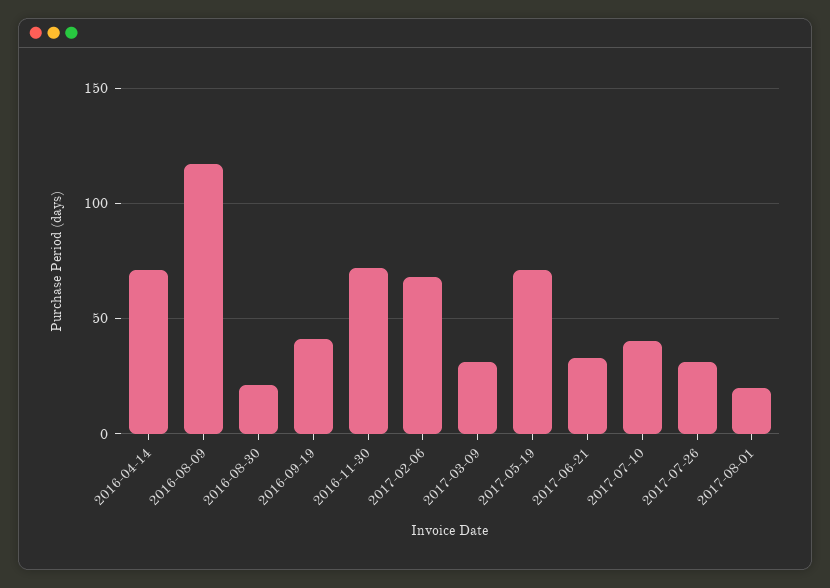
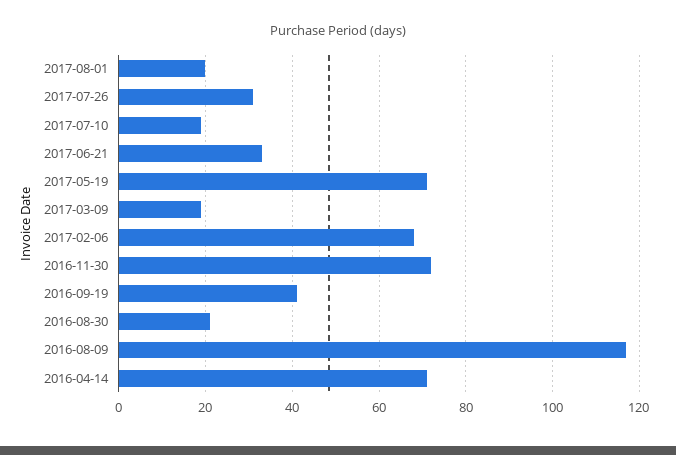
2017-03-09: 30 -> 20
2017-07-10: 40 -> 20

